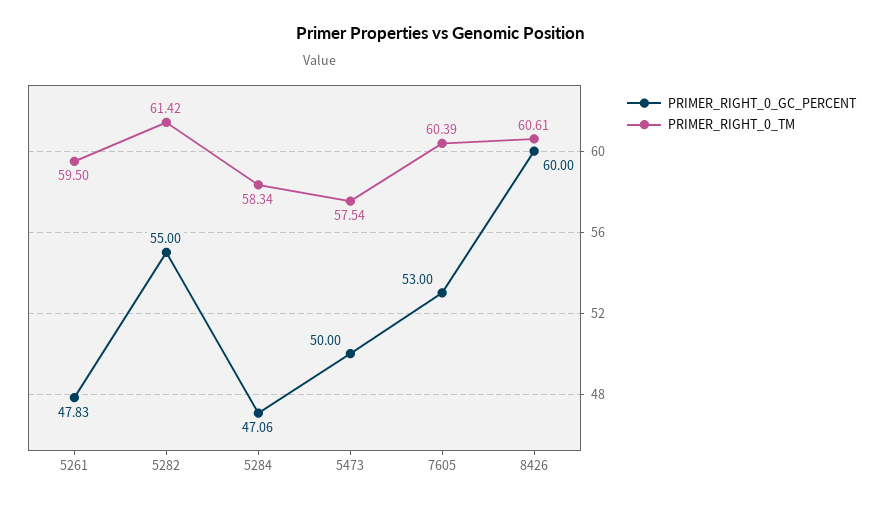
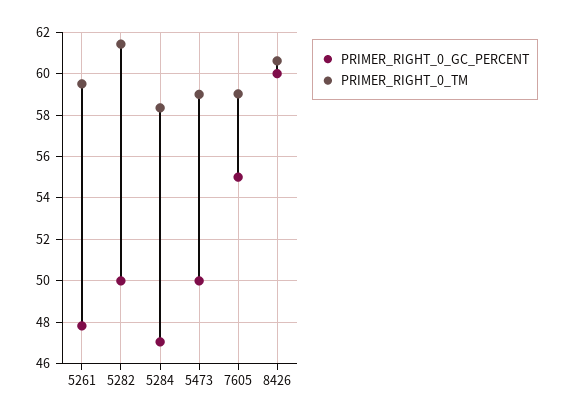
PRIMER_RIGHT_0_GC_PERCENT, 5282: 55 -> 50
PRIMER_RIGHT_0_TM, 5473: 57.54 -> 59
PRIMER_RIGHT_0_GC_PERCENT, 7605: 53 -> 55
PRIMER_RIGHT_0_TM, 7605: 60.39 -> 59

